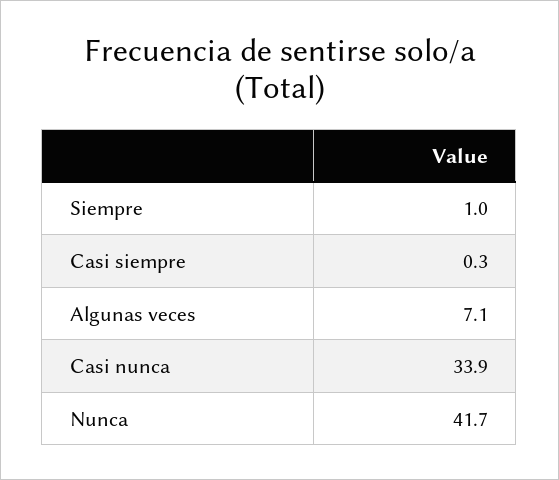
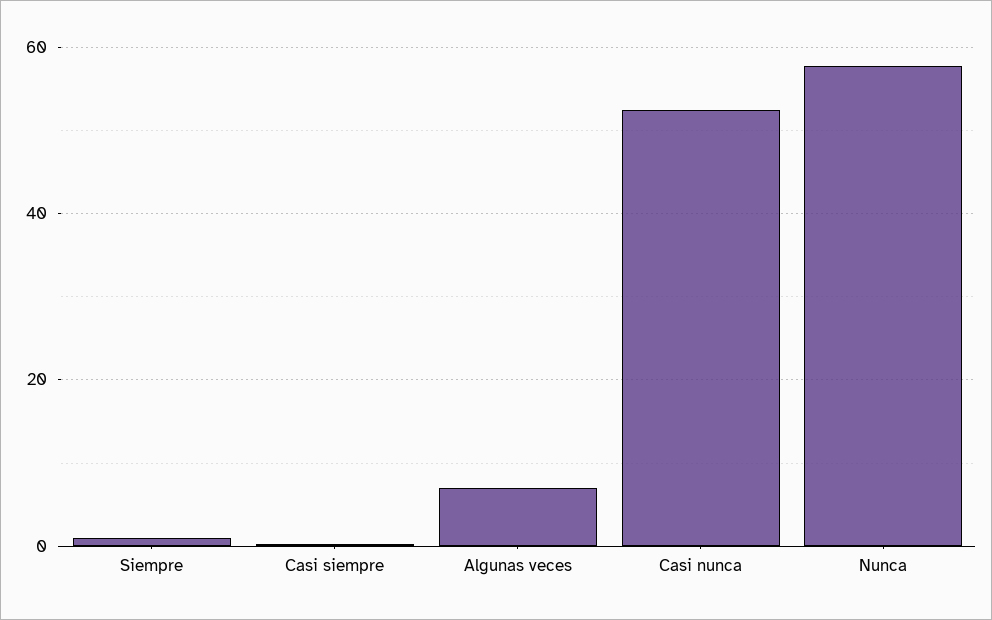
Casi nunca: 33.9 -> 52
Nunca: 41.7 -> 58

